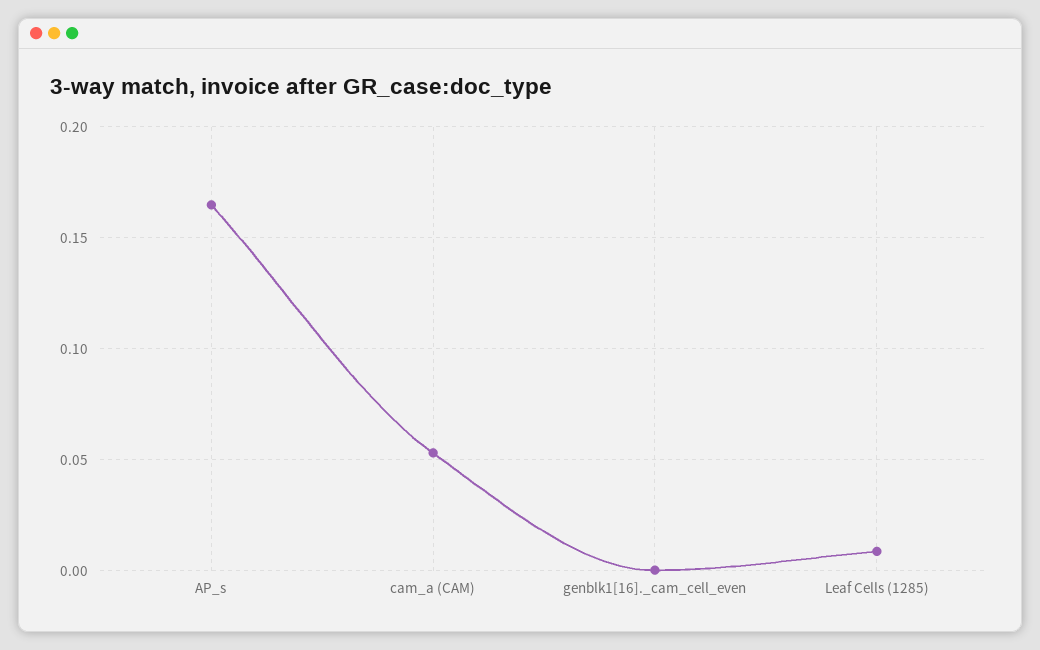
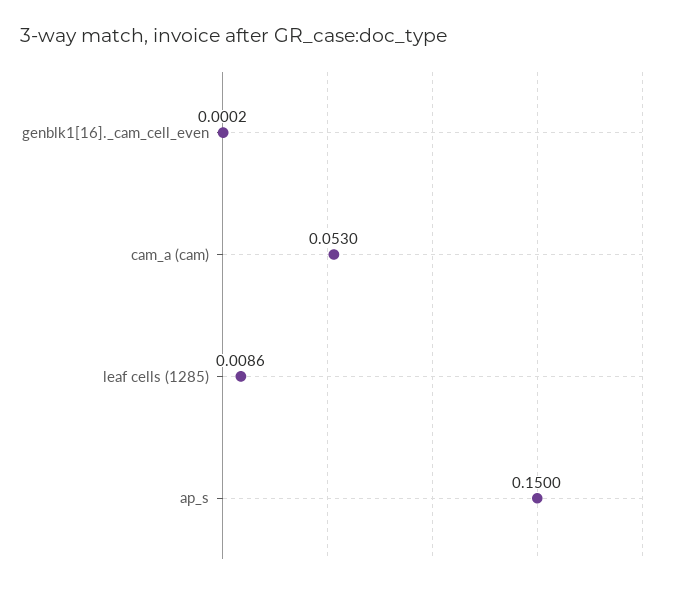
AP_s: 0.165 -> 0.15

